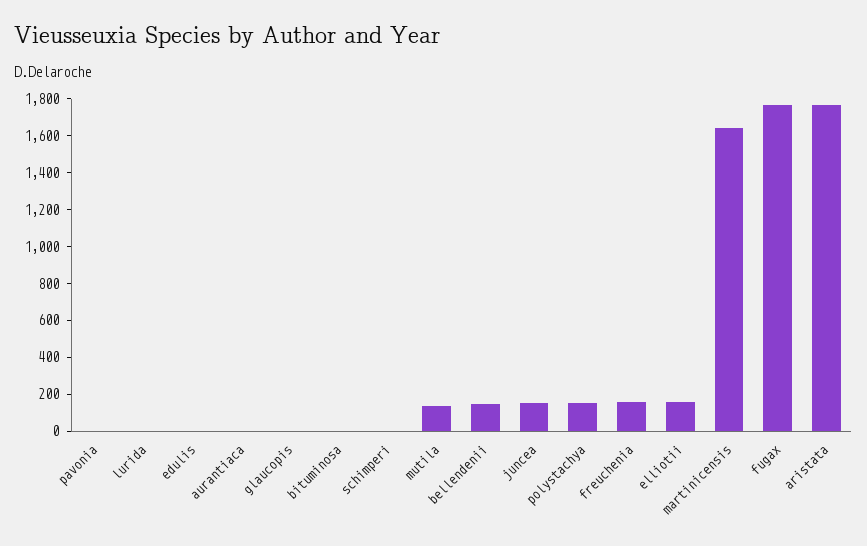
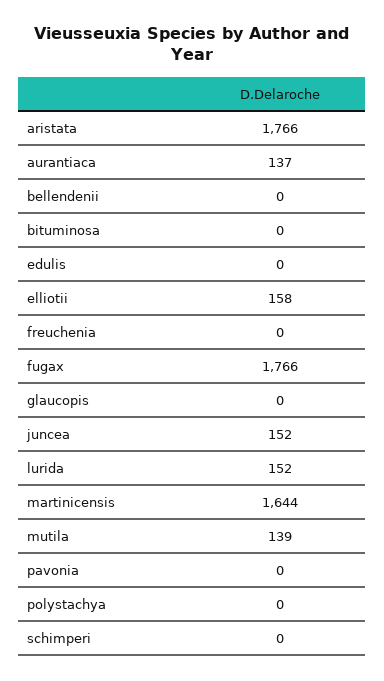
lurida: 0 -> 152
aurantiaca: 0 -> 137
bellendenii: 150 -> 0
polystachya: 150 -> 0
freuchenia: 150 -> 0

